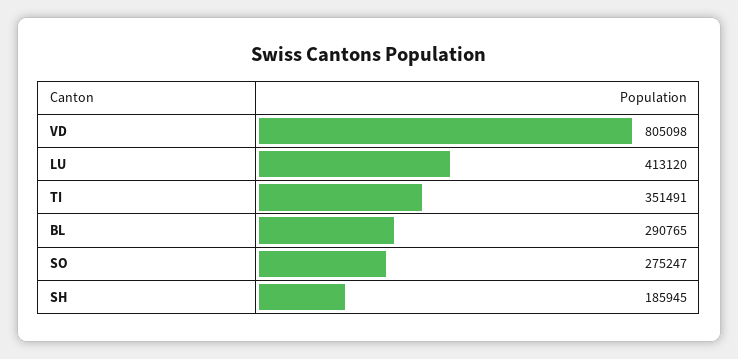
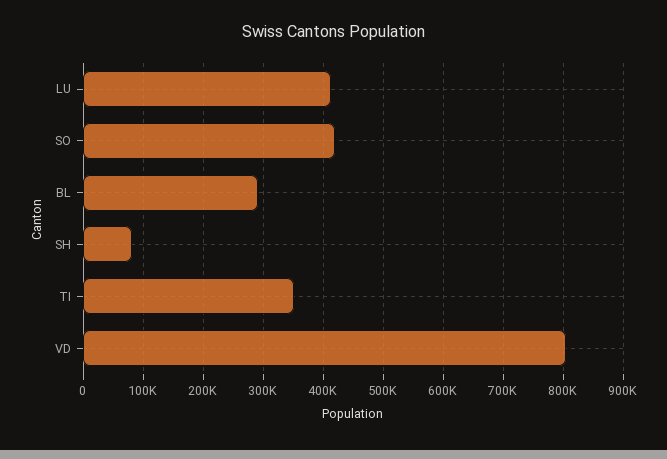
SO: 275247 -> 420000
SH: 185945 -> 80000

